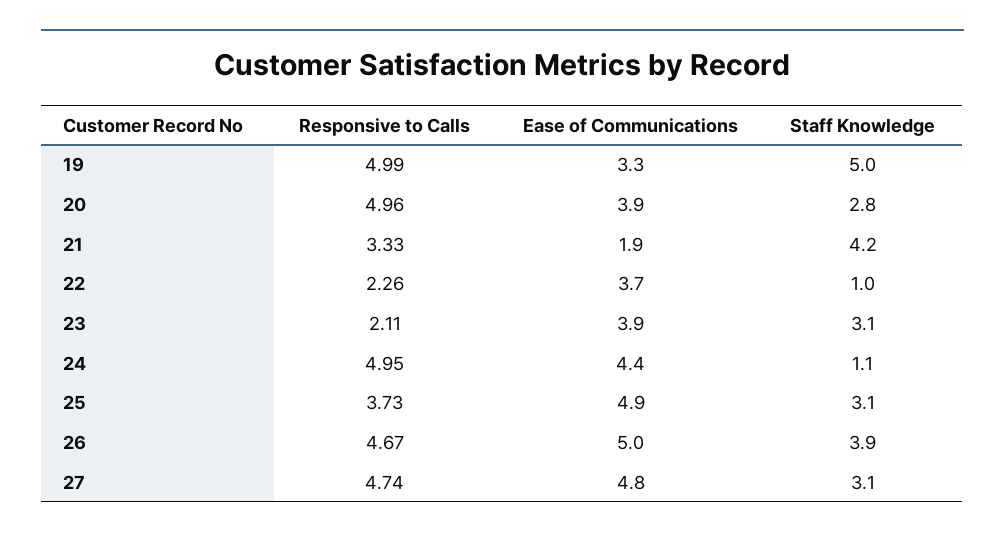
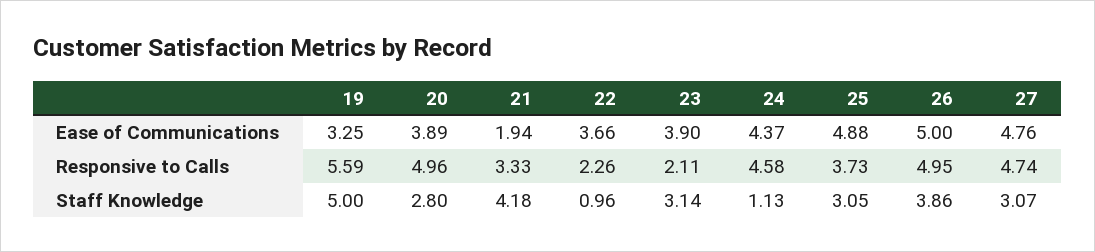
Responsive to Calls, 19: 4.99 -> 5.59
Responsive to Calls, 24: 4.95 -> 4.58
Responsive to Calls, 26: 4.67 -> 4.95

